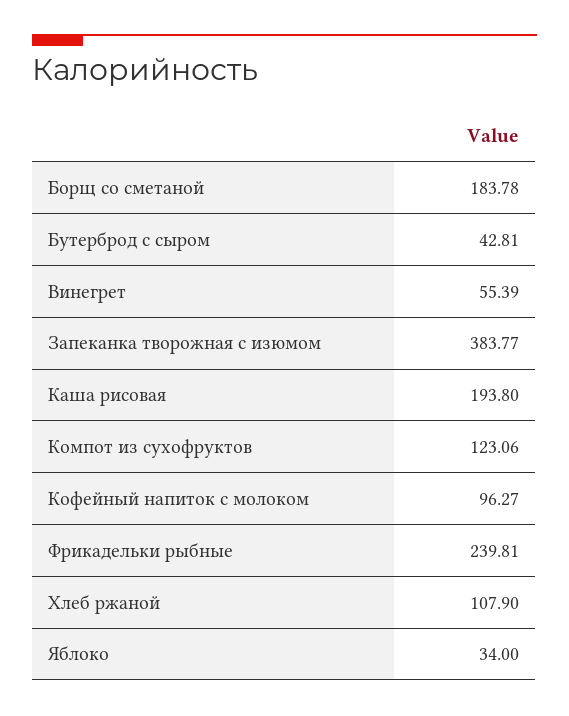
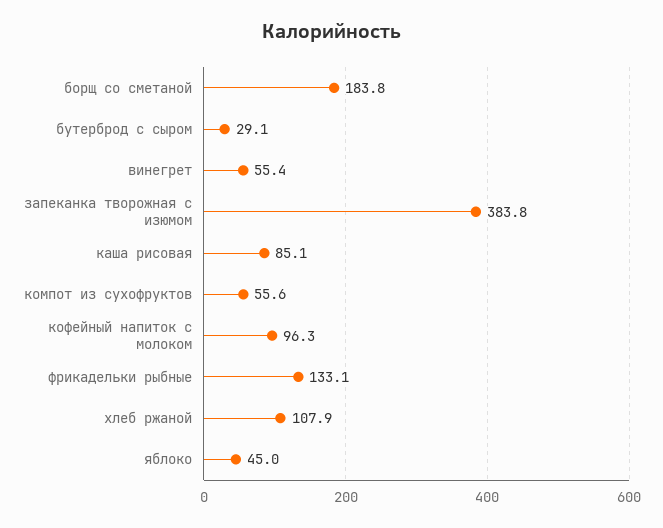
Бутерброд с сыром: 42.81 -> 29.1
Каша рисовая: 193.8 -> 85.1
Компот из сухофруктов: 123.06 -> 55.6
Фрикадельки рыбные: 239.81 -> 133.1
Яблоко: 34 -> 45

